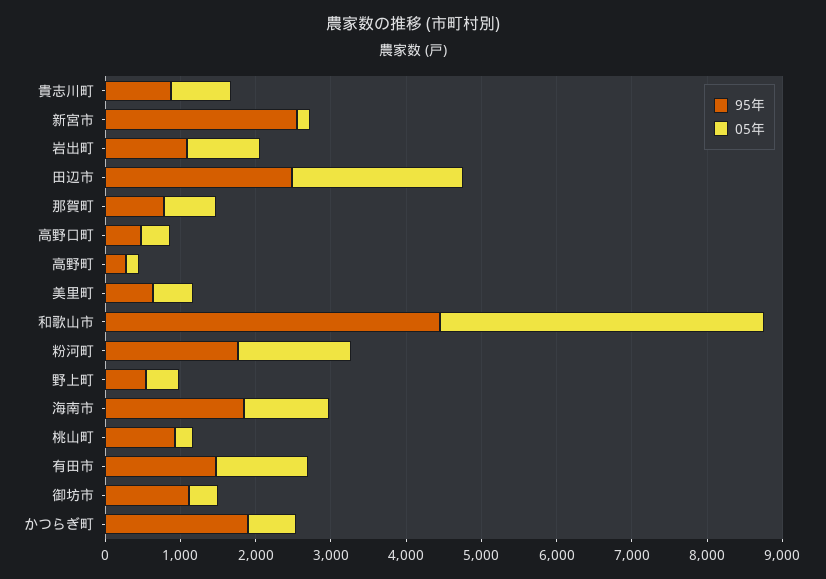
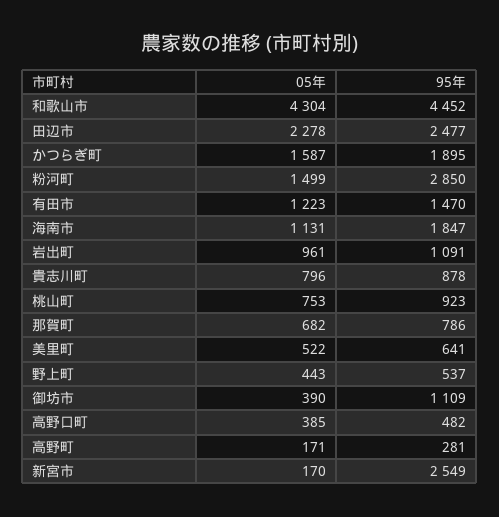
95年, 粉河町: 1800 -> 2850
05年, 桃山町: 200 -> 753
05年, かつらぎ町: 600 -> 1587

